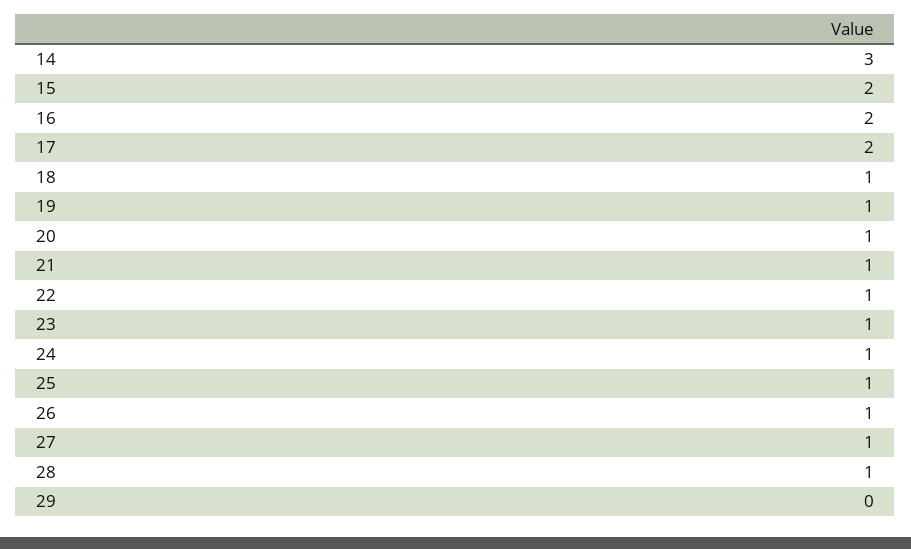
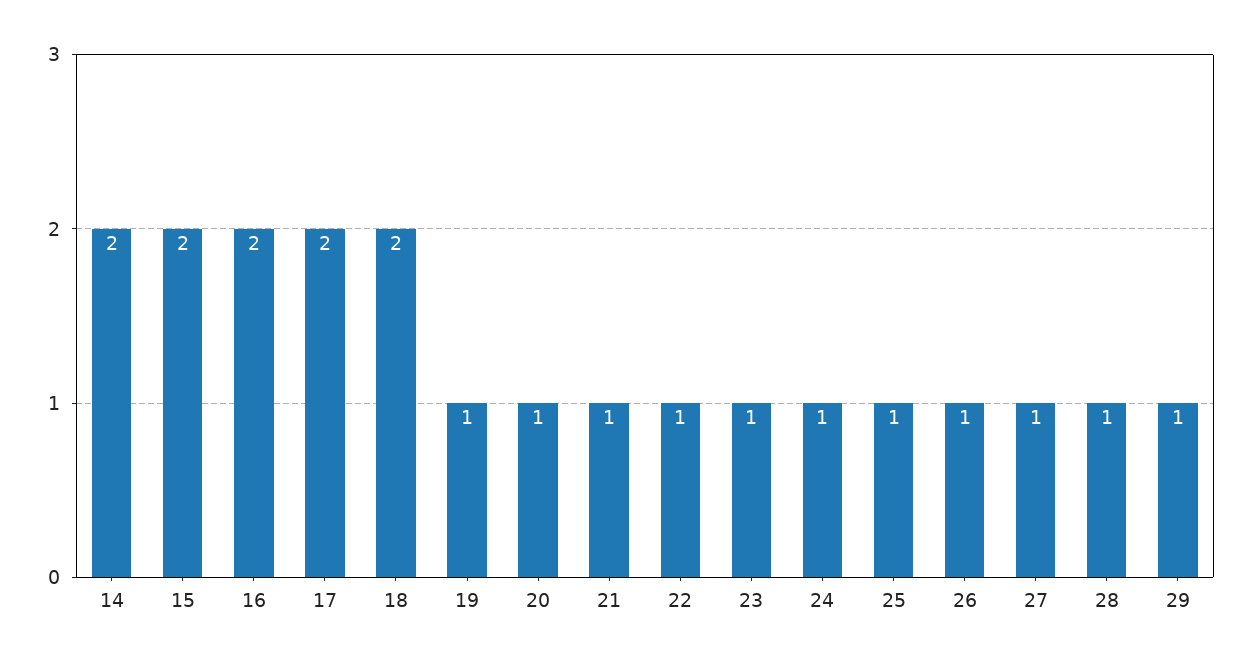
14: 3 -> 2
18: 1 -> 2
29: 0 -> 1

